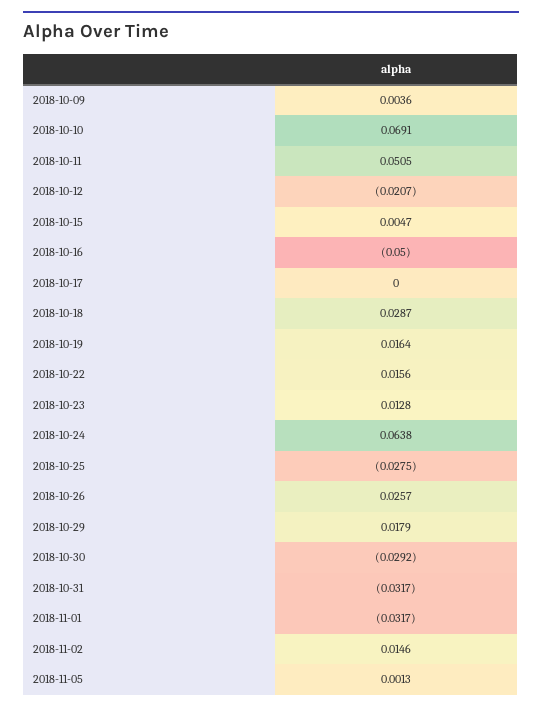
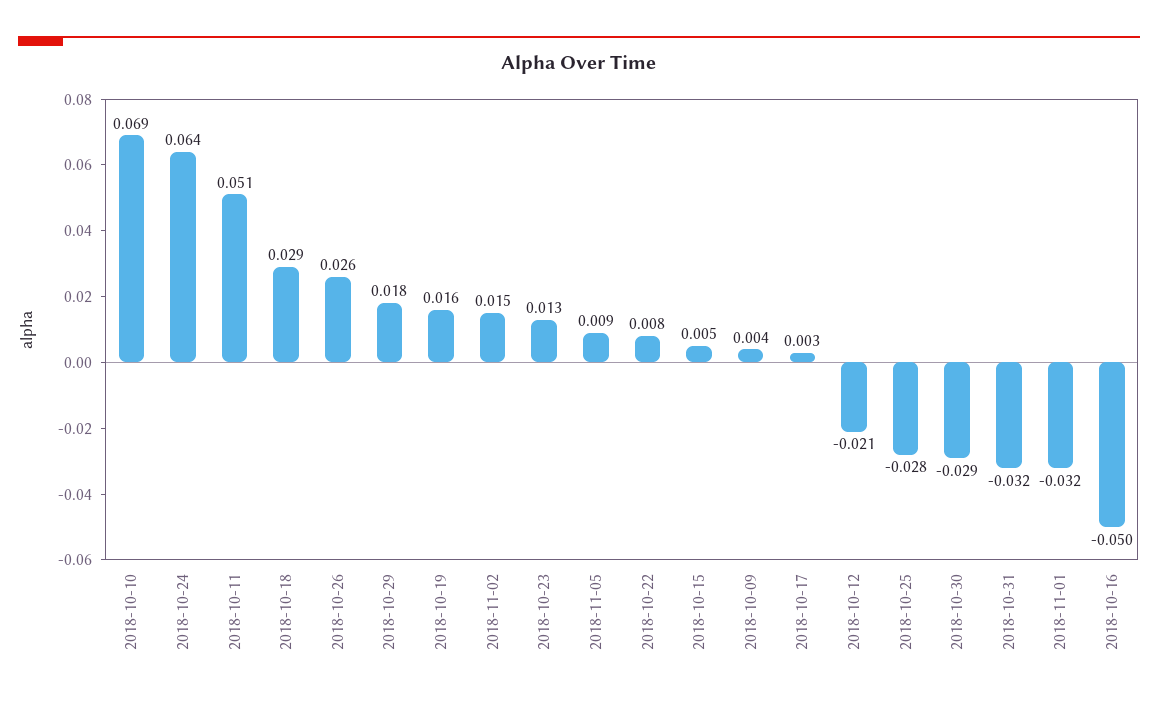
2018-10-17: 0 -> 0.003
2018-10-22: 0.0156 -> 0.008
2018-11-05: 0.0013 -> 0.009

